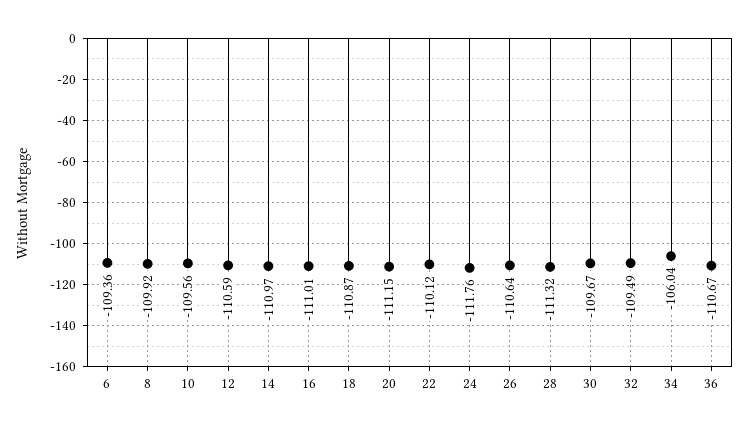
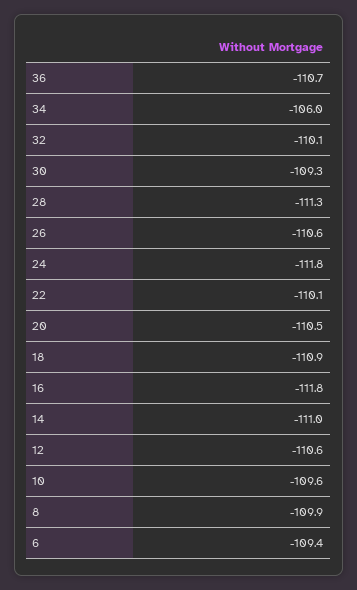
16: -111.01 -> -111.8
20: -111.15 -> -110.5
30: -109.67 -> -109.3
32: -109.49 -> -110.1

